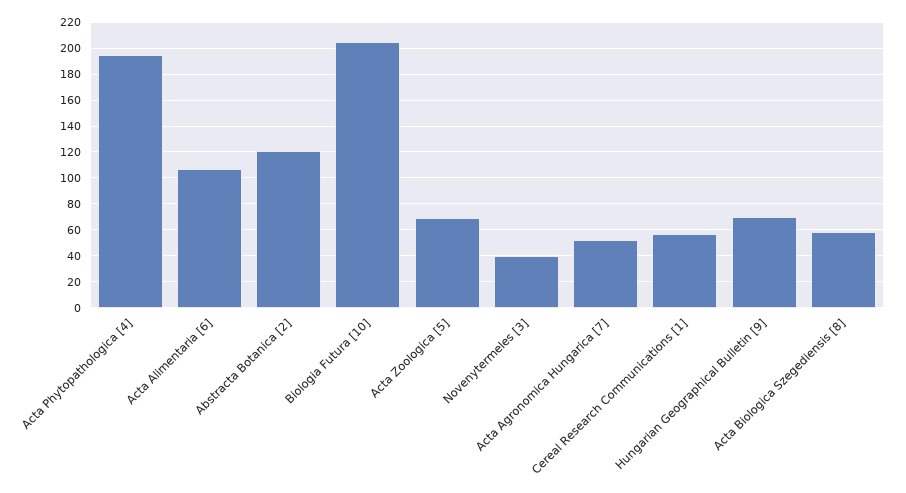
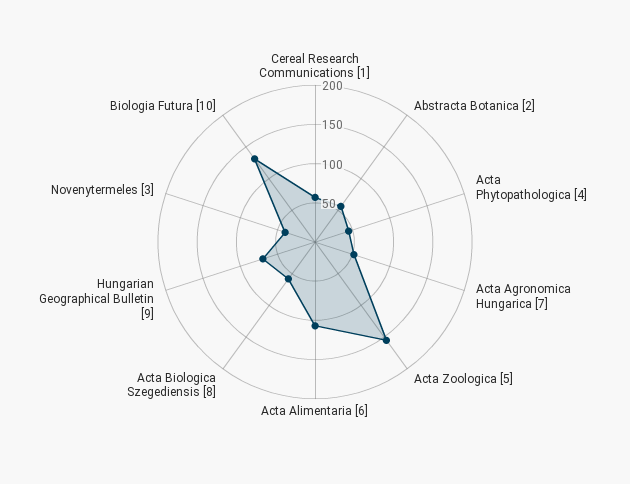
Acta Phytopathologica [4]: 195 -> 50
Abstracta Botanica [2]: 120 -> 50
Biologia Futura [10]: 205 -> 125
Acta Zoologica [5]: 70 -> 150

